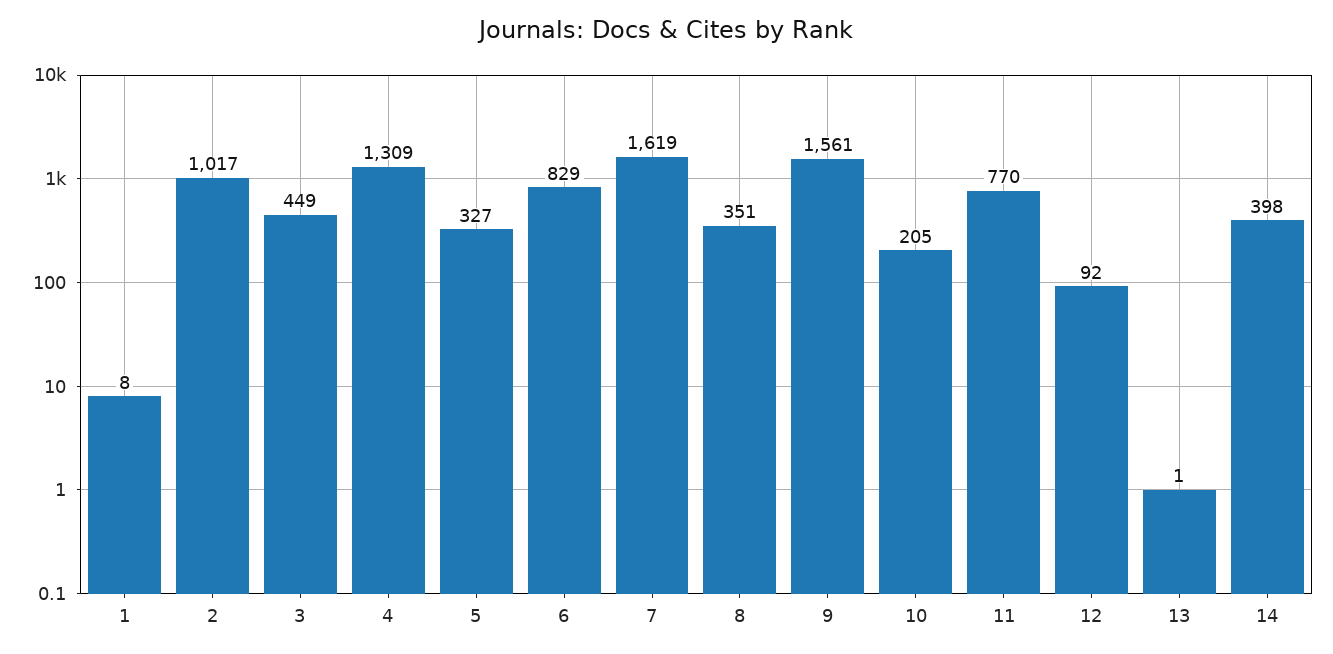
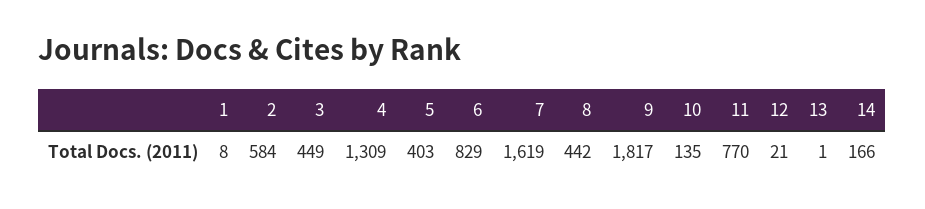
2: 1017 -> 584
5: 327 -> 403
8: 351 -> 442
9: 1561 -> 1817
10: 205 -> 135
12: 92 -> 21
14: 398 -> 166

